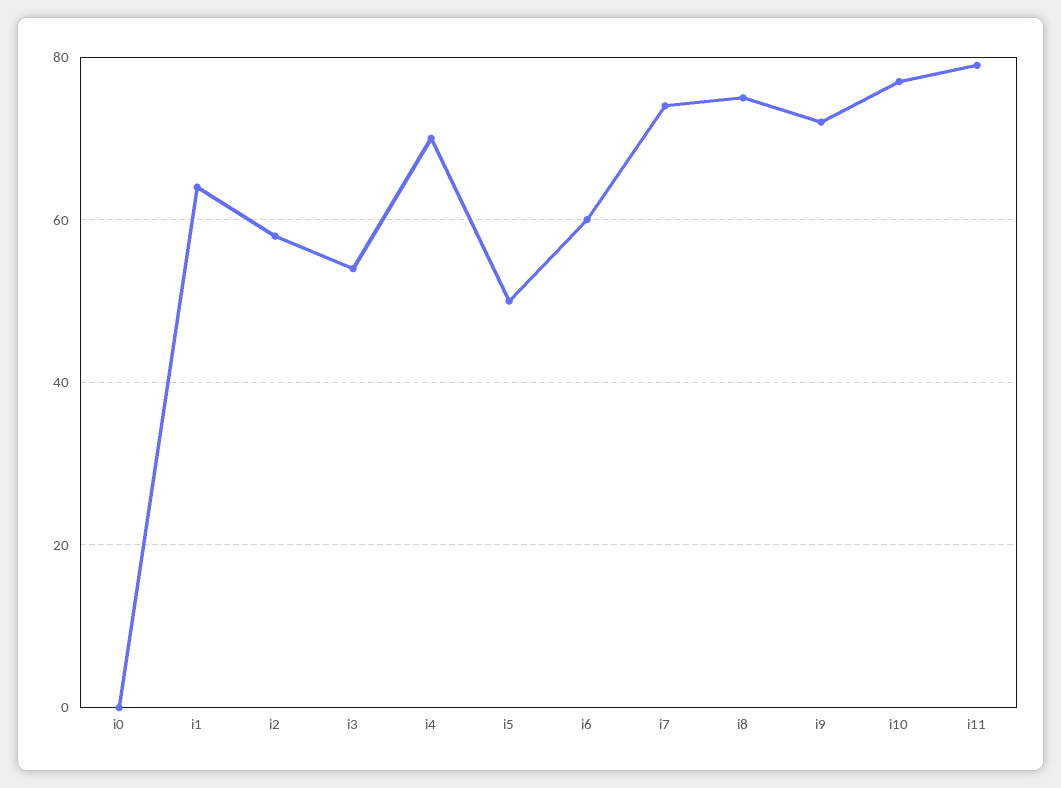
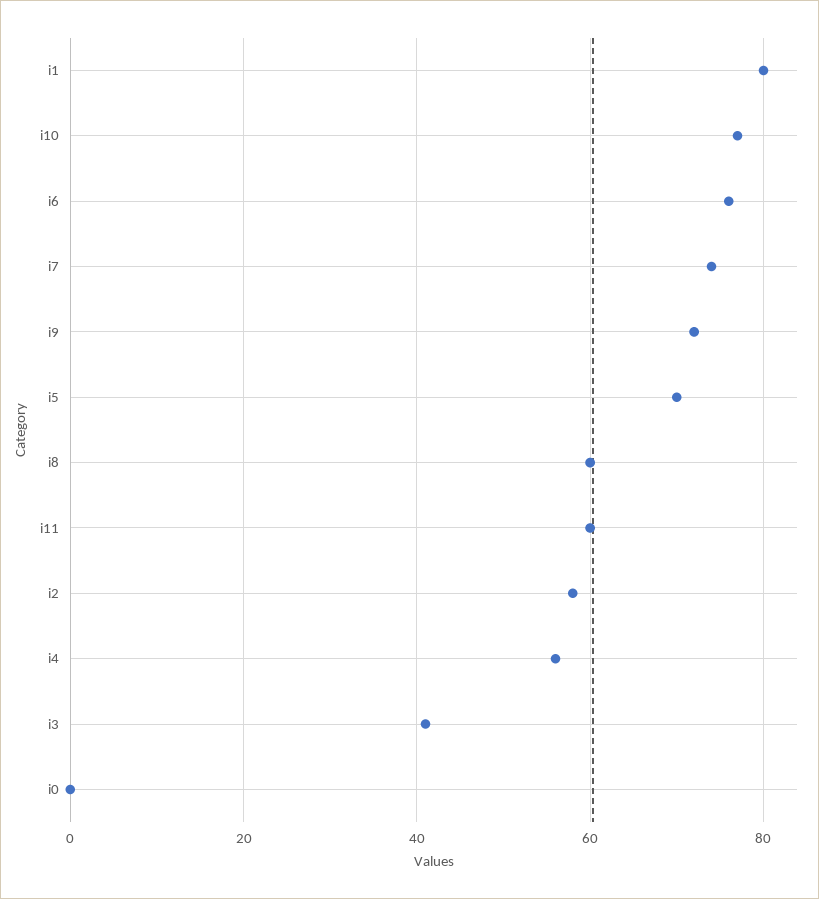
i1: 65 -> 80
i3: 55 -> 40
i4: 70 -> 55
i5: 50 -> 70
i6: 60 -> 75
i8: 75 -> 60
i11: 80 -> 60

